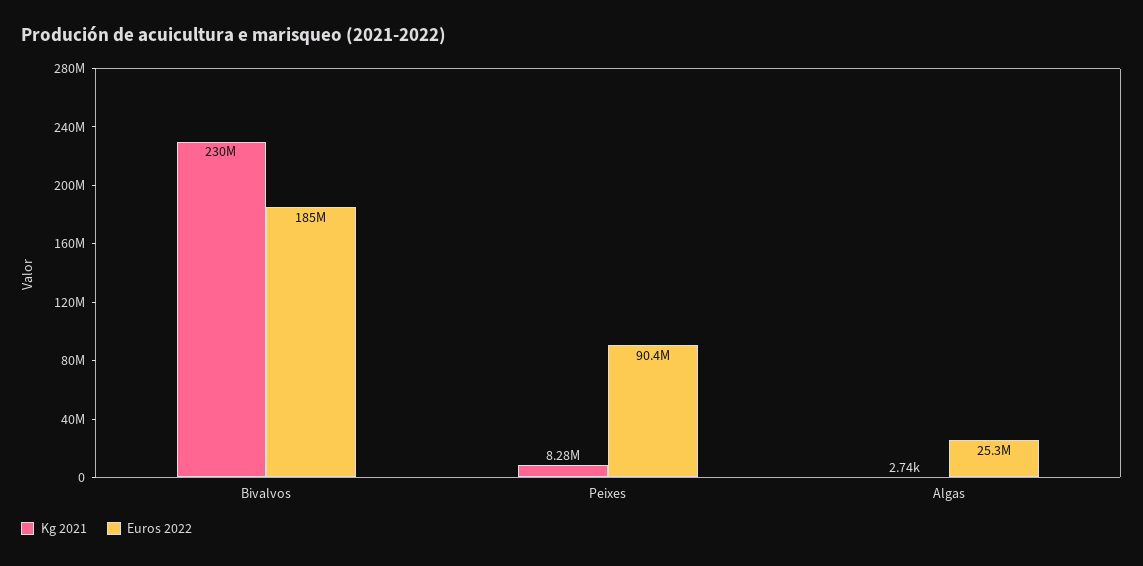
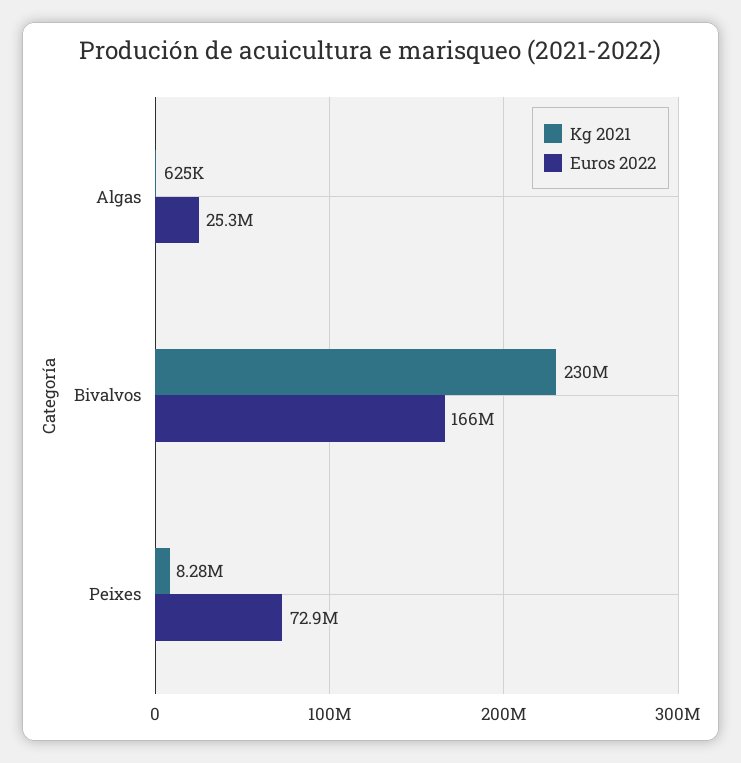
Euros 2022, Bivalvos: 185000000 -> 166000000
Euros 2022, Peixes: 90400000 -> 72900000
Kg 2021, Algas: 2740 -> 625000

